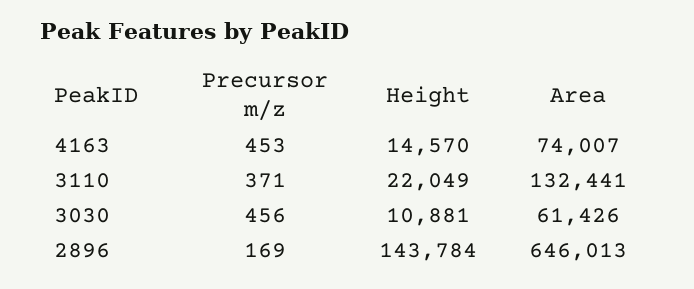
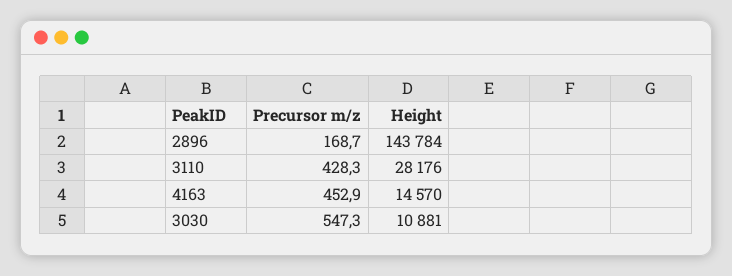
Area, 4163: 74007 -> none
Precursor m/z, 3110: 371 -> 428.3
Height, 3110: 22049 -> 28176
Area, 3110: 132441 -> none
Precursor m/z, 3030: 456 -> 547.3
Area, 3030: 61426 -> none
Area, 2896: 646013 -> none

